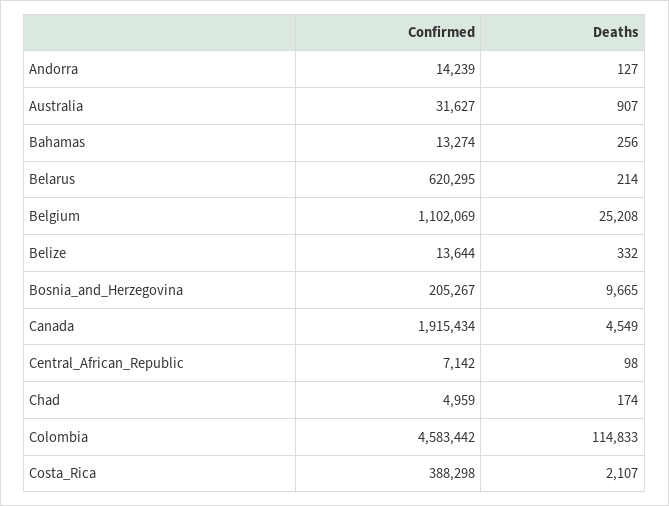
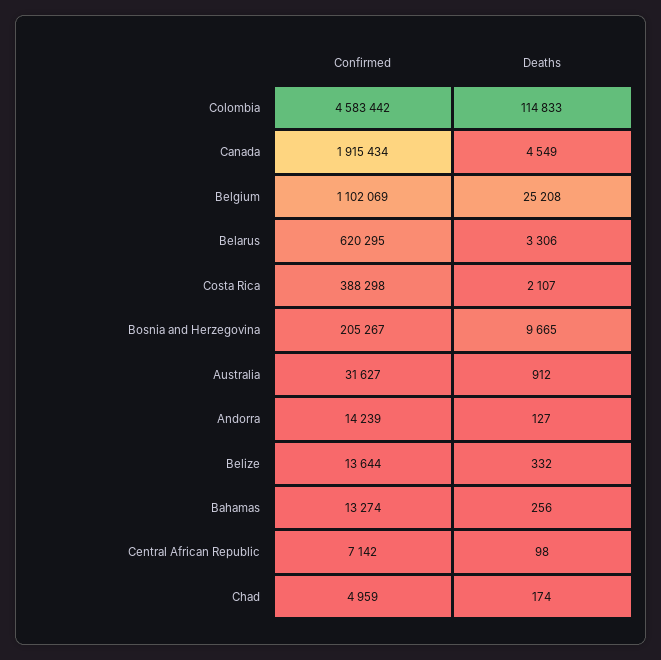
Deaths, Australia: 907 -> 912
Deaths, Belarus: 214 -> 3306

